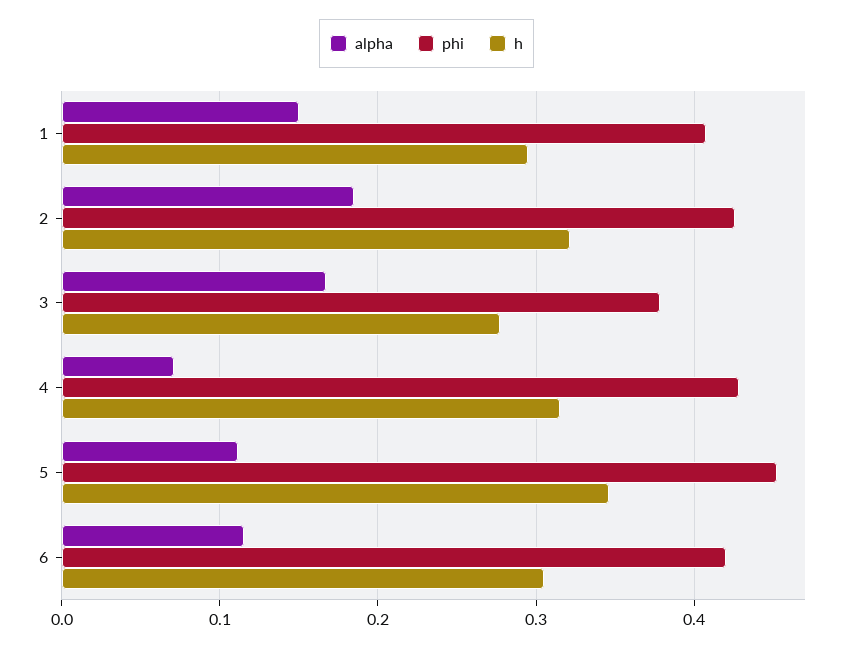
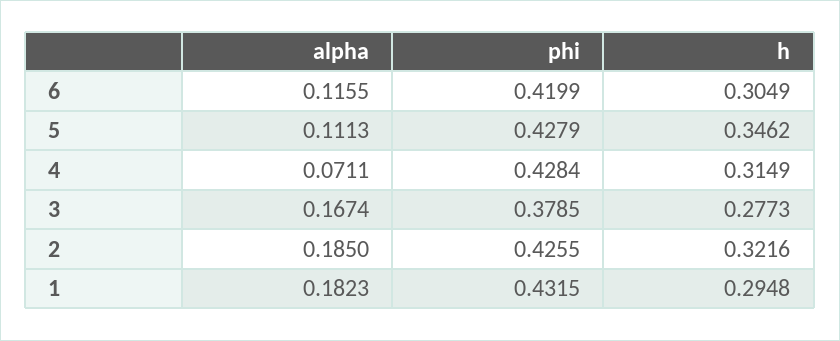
alpha, 1: 0.15 -> 0.1823
phi, 1: 0.41 -> 0.4315
phi, 5: 0.45 -> 0.4279

